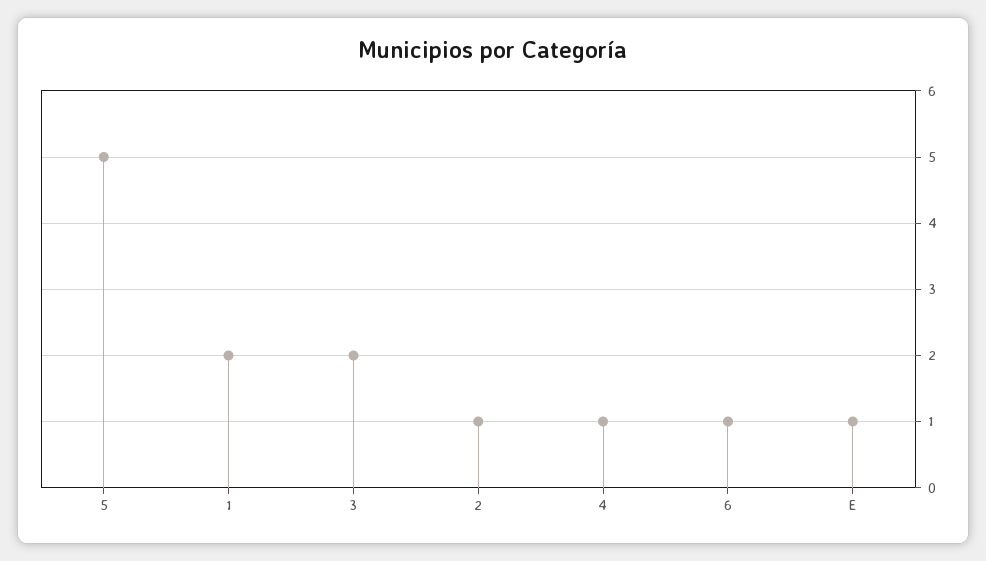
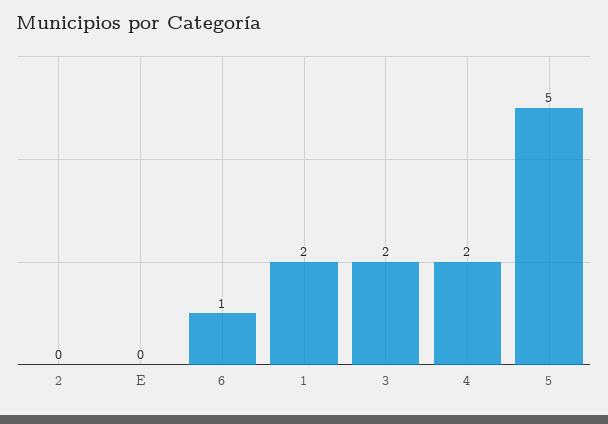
2: 1 -> 0
4: 1 -> 2
E: 1 -> 0

